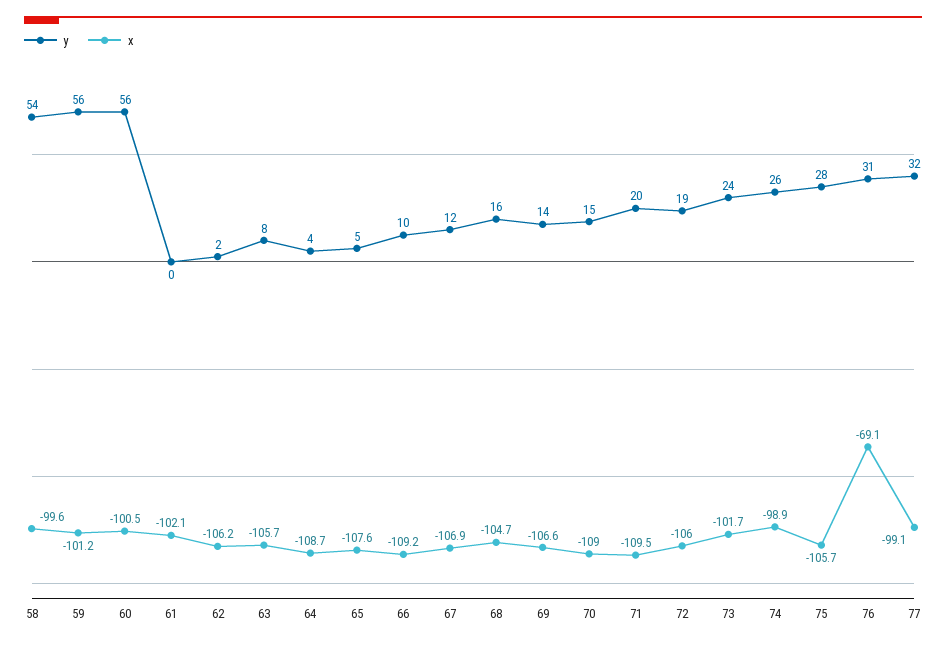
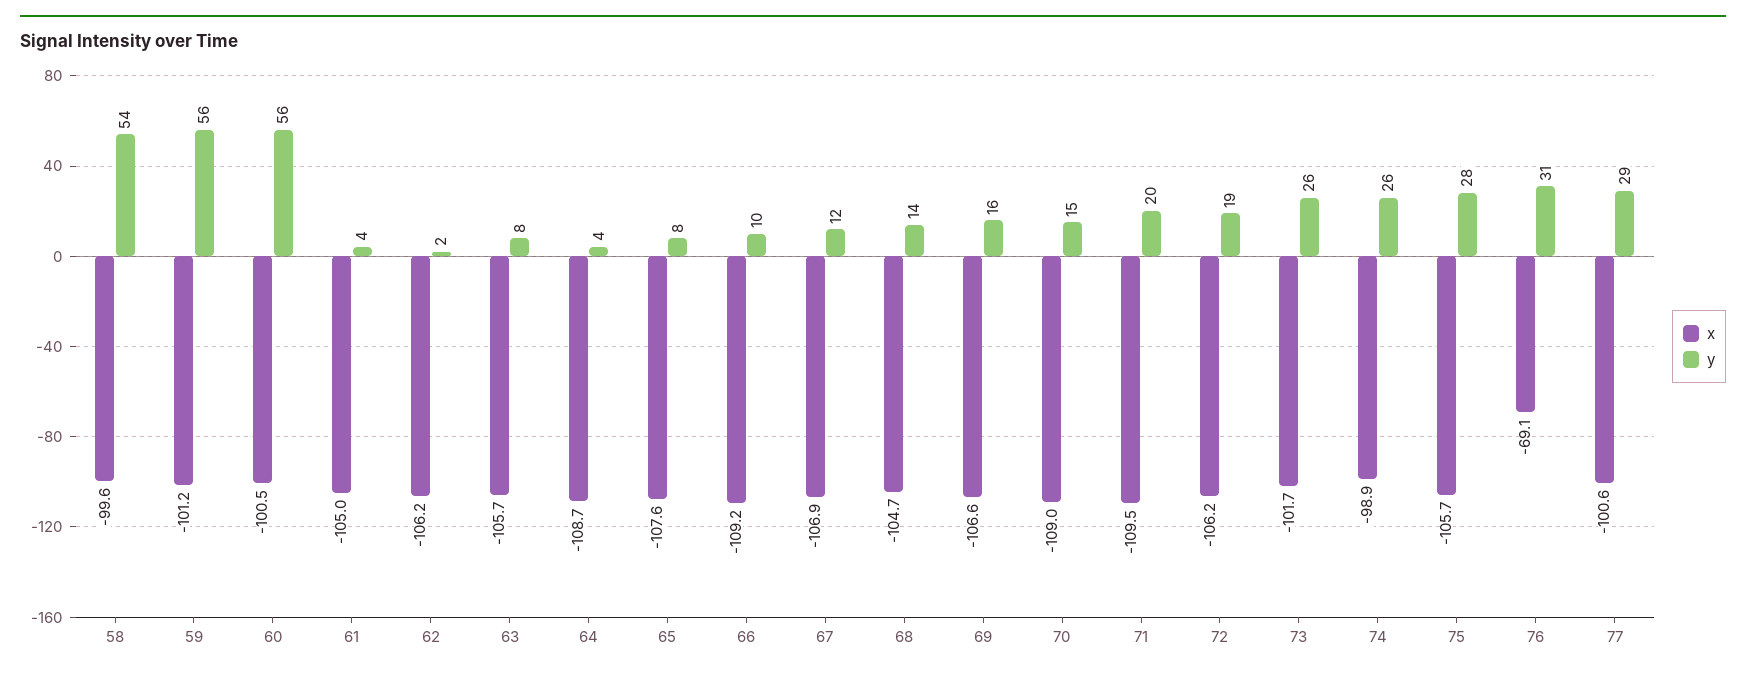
y, 61: 0 -> 4
x, 61: -102.1 -> -105
y, 65: 5 -> 8
y, 68: 16 -> 14
y, 69: 14 -> 16
x, 72: -106 -> -106.2
y, 73: 24 -> 26
y, 77: 32 -> 29
x, 77: -99.1 -> -100.6

